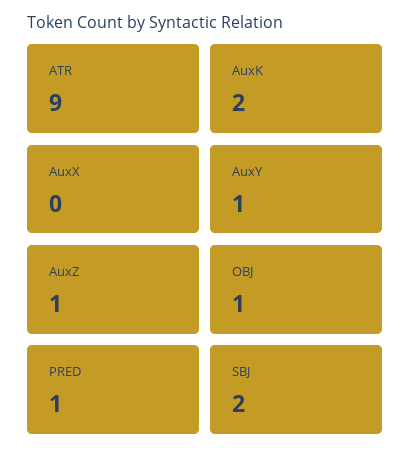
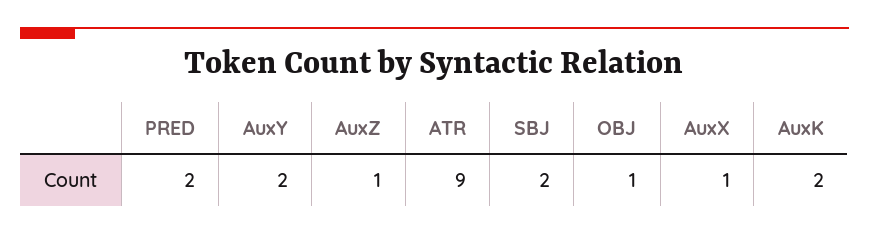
AuxX: 0 -> 1
AuxY: 1 -> 2
PRED: 1 -> 2

